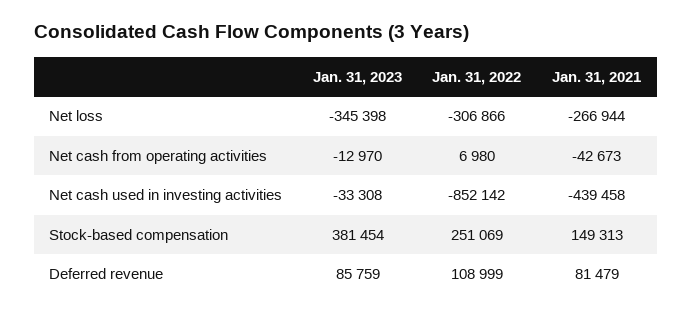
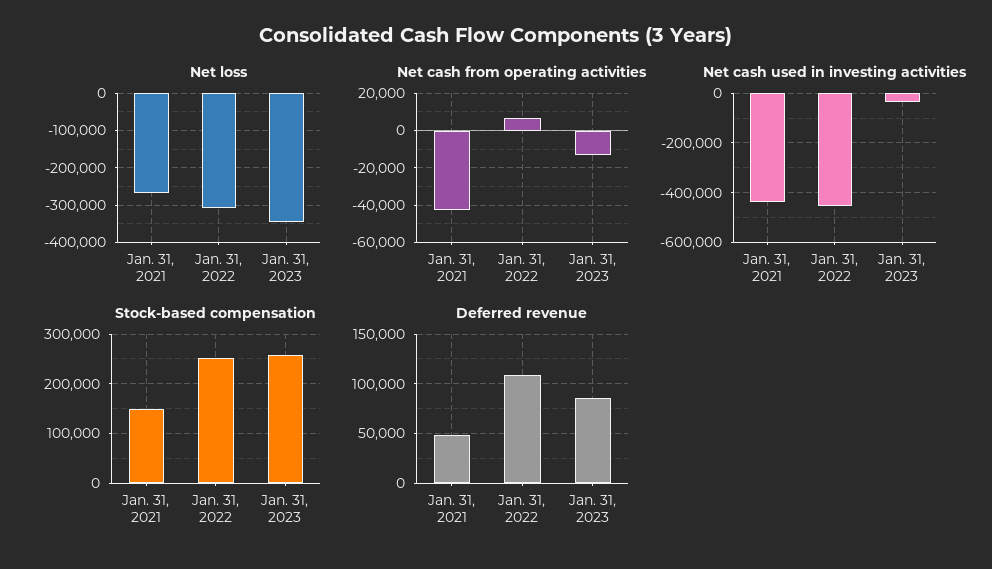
Net cash used in investing activities, Jan. 31, 2022: -852142 -> -450000
Stock-based compensation, Jan. 31, 2023: 381454 -> 260000
Deferred revenue, Jan. 31, 2021: 81479 -> 50000

